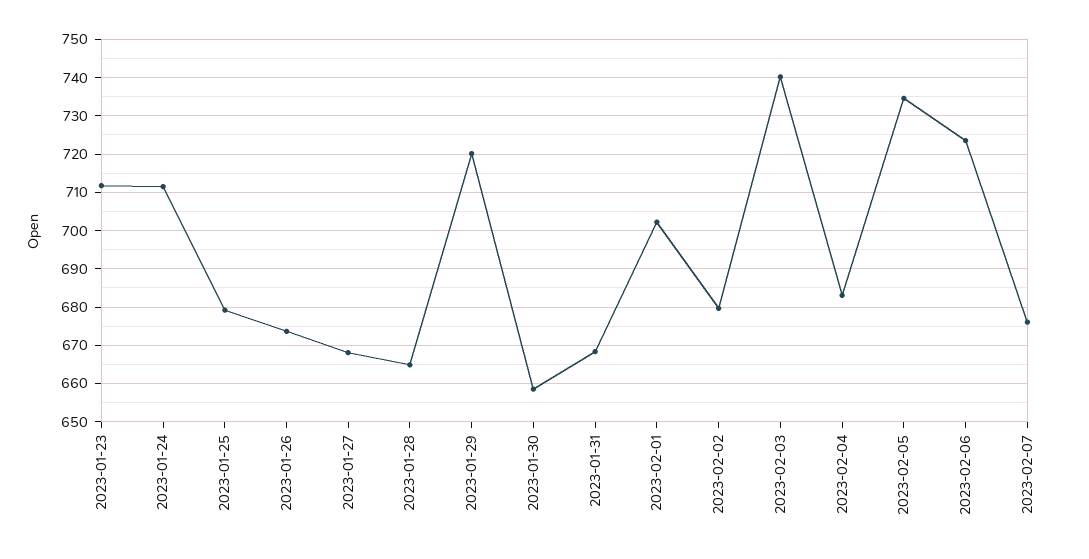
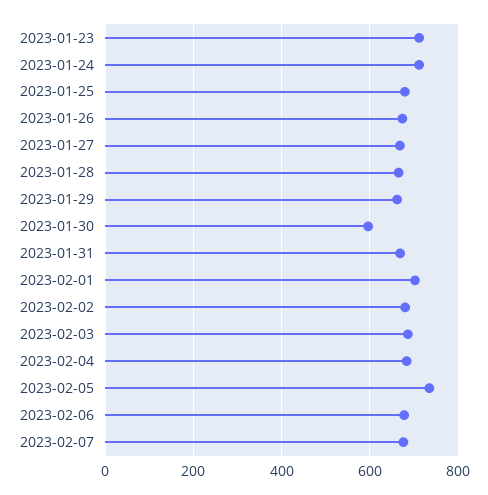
2023-01-29: 720 -> 660
2023-01-30: 658 -> 600
2023-02-03: 740 -> 680
2023-02-06: 724 -> 680

